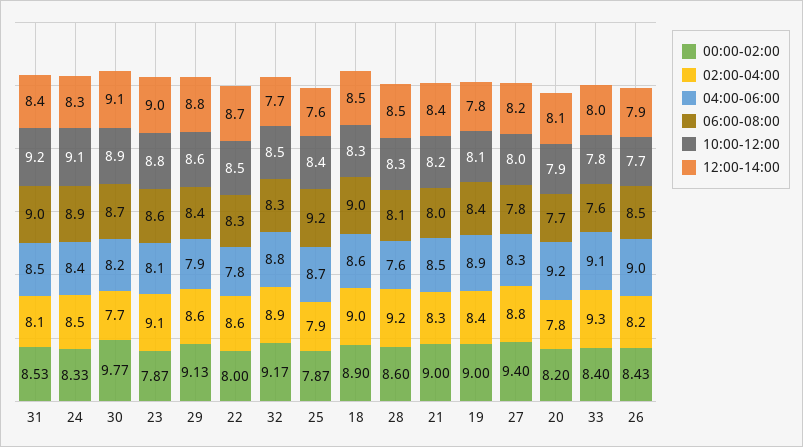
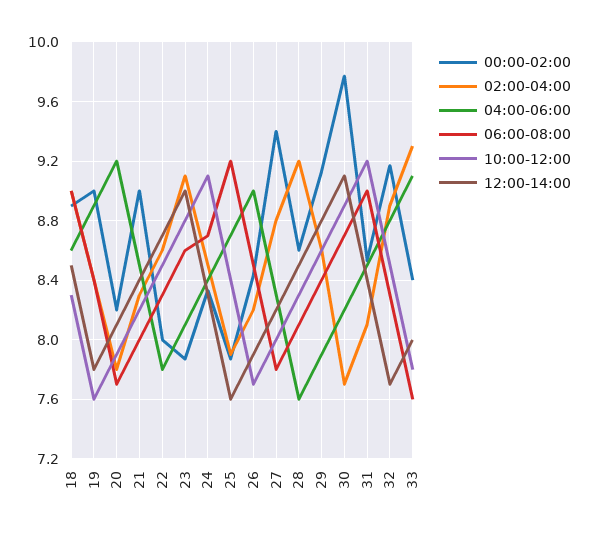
06:00-08:00, 24: 8.9 -> 8.7
10:00-12:00, 19: 8.1 -> 7.6

